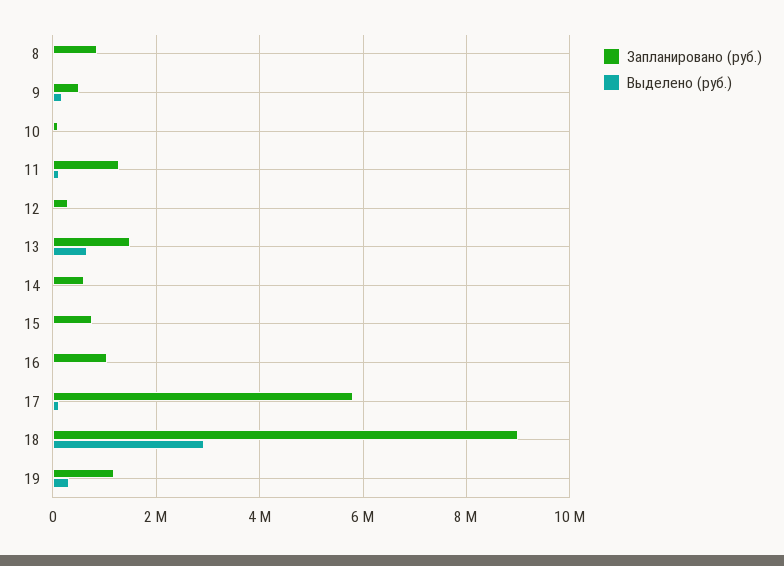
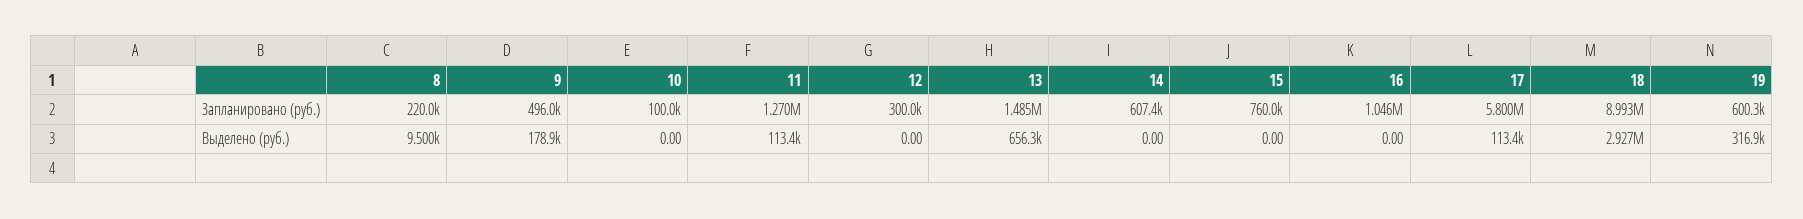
Запланировано (руб.), 8: 800000 -> 220000
Запланировано (руб.), 19: 1200000 -> 600300

